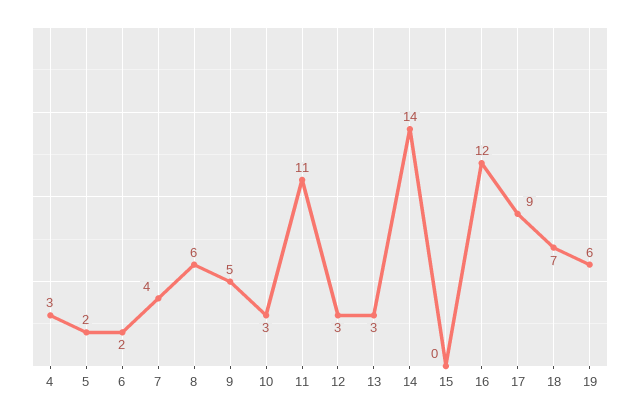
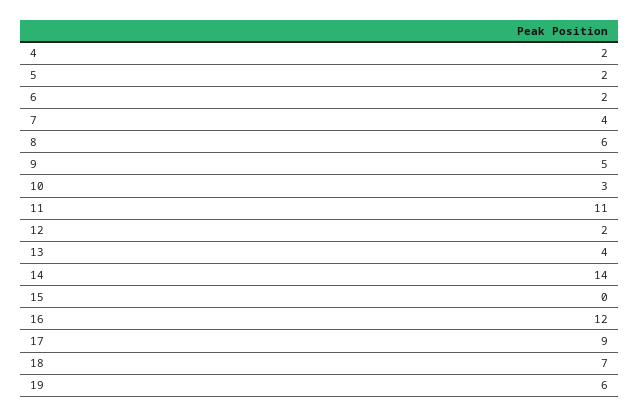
4: 3 -> 2
12: 3 -> 2
13: 3 -> 4

